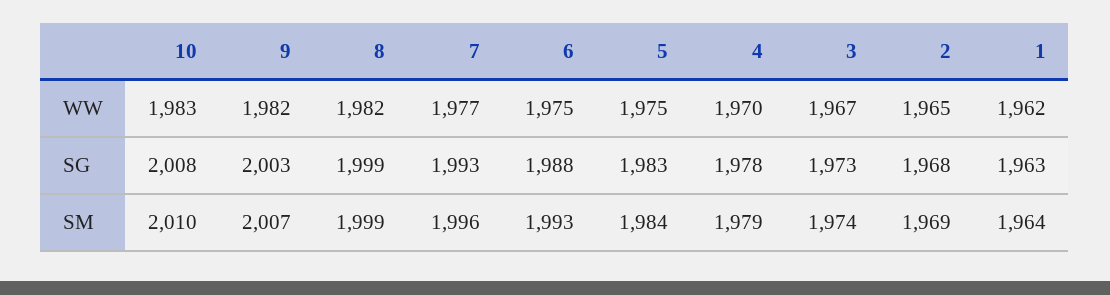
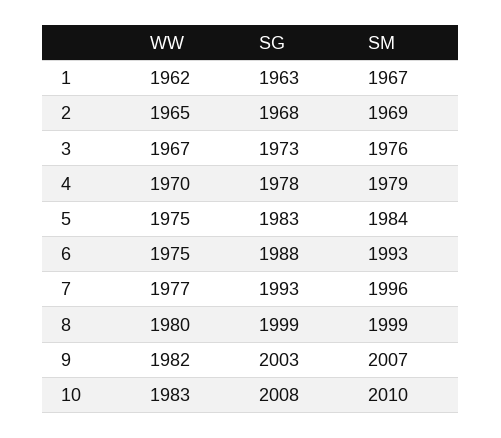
8, WW: 1982 -> 1980
3, SM: 1974 -> 1976
1, SM: 1964 -> 1967

